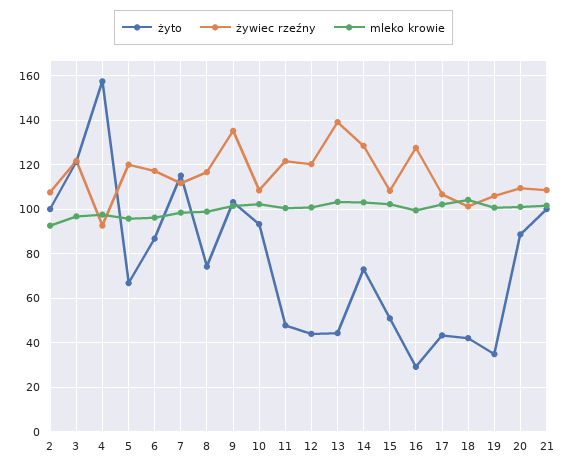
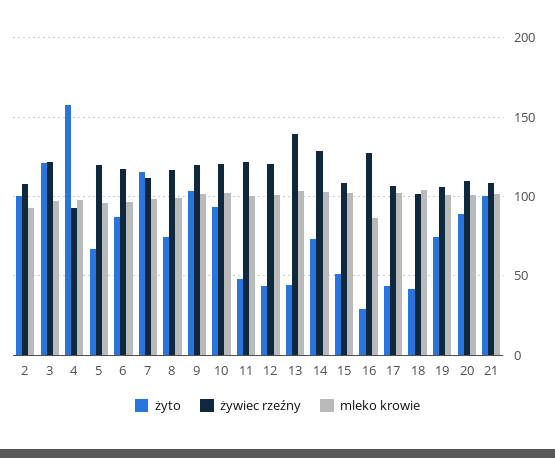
żywiec rzeźny, 9: 135 -> 120
żywiec rzeźny, 10: 110 -> 120
mleko krowie, 16: 100 -> 85
żyto, 19: 35 -> 75

